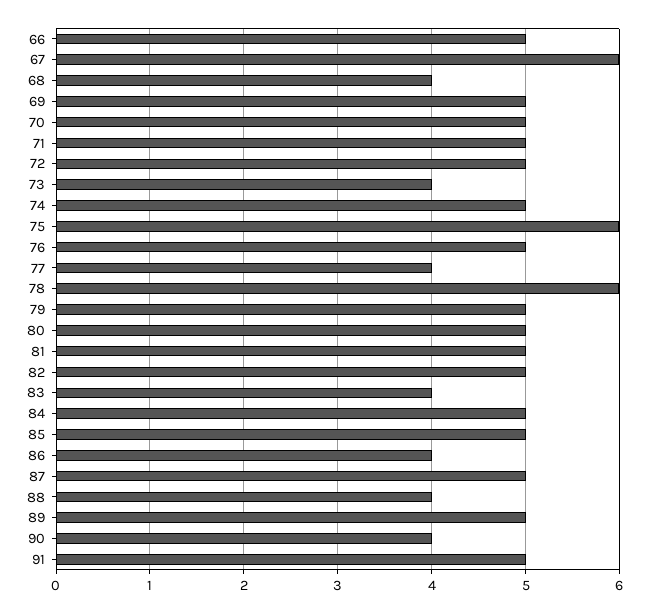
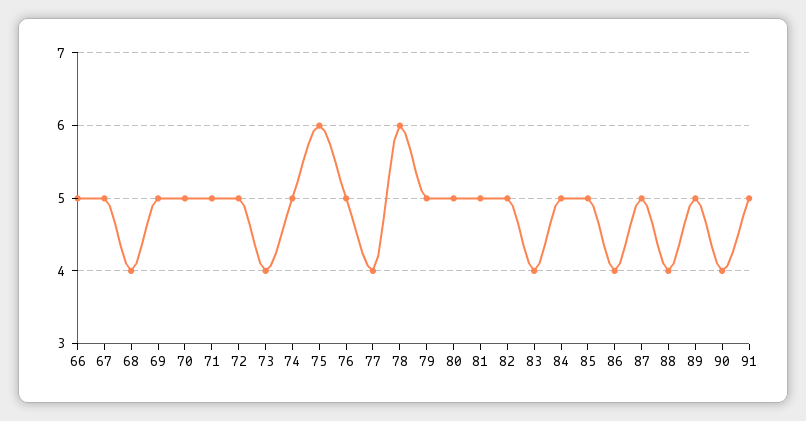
67: 6 -> 5

